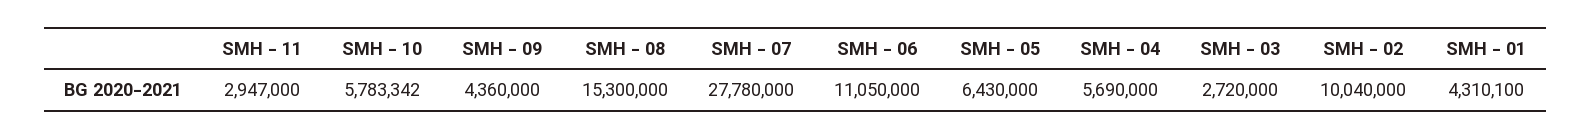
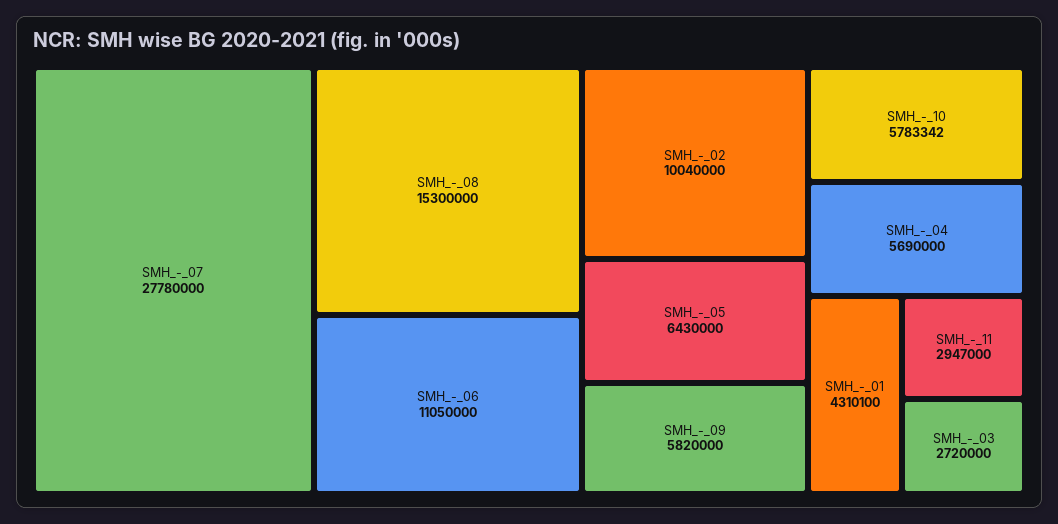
SMH - 09: 4360000 -> 5820000

